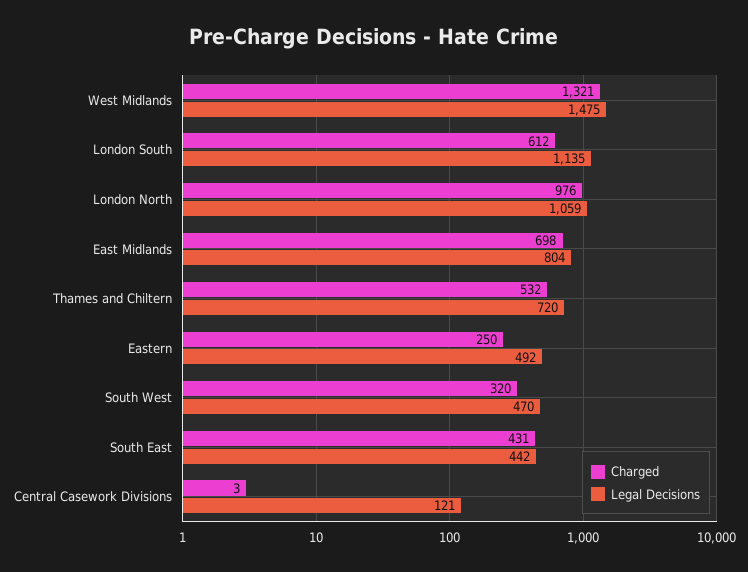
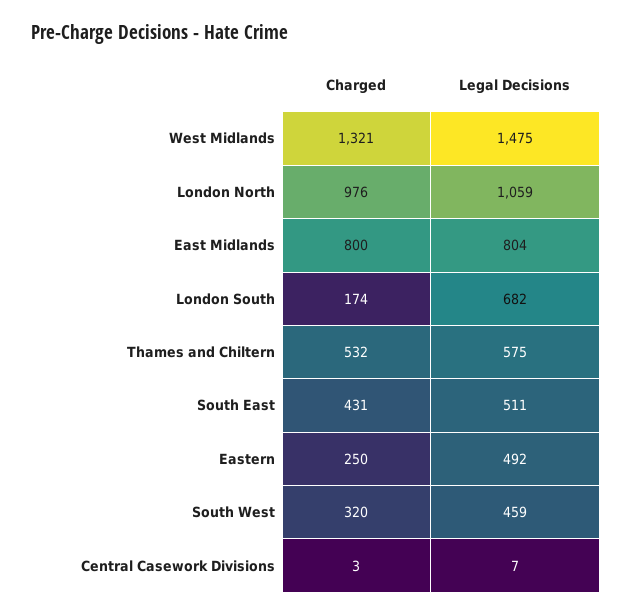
Charged, London South: 612 -> 174
Legal Decisions, London South: 1135 -> 682
Charged, East Midlands: 698 -> 800
Legal Decisions, Thames and Chiltern: 720 -> 575
Legal Decisions, South West: 470 -> 459
Legal Decisions, South East: 442 -> 511
Legal Decisions, Central Casework Divisions: 121 -> 7

